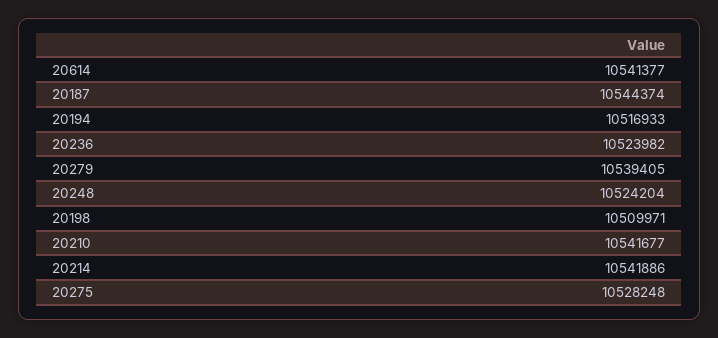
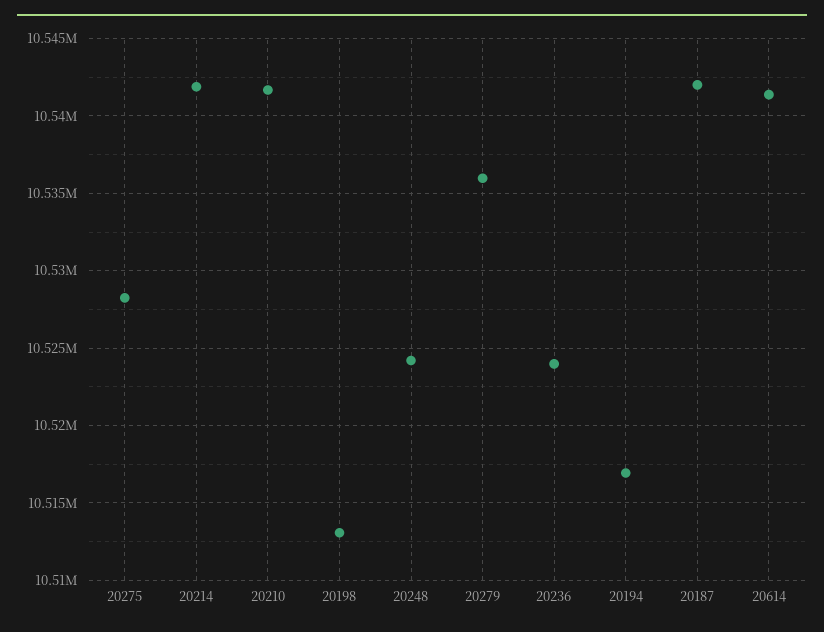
20187: 10544374 -> 10542000
20279: 10539405 -> 10536000
20198: 10509971 -> 10513000

